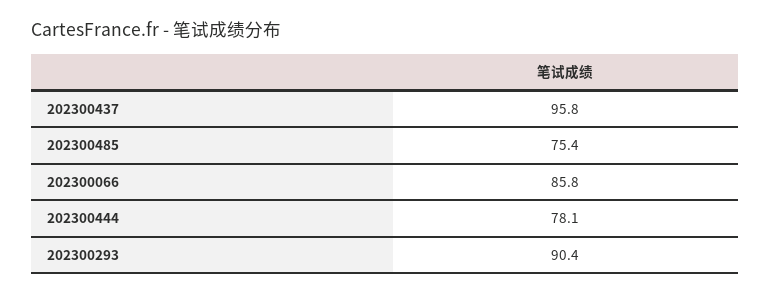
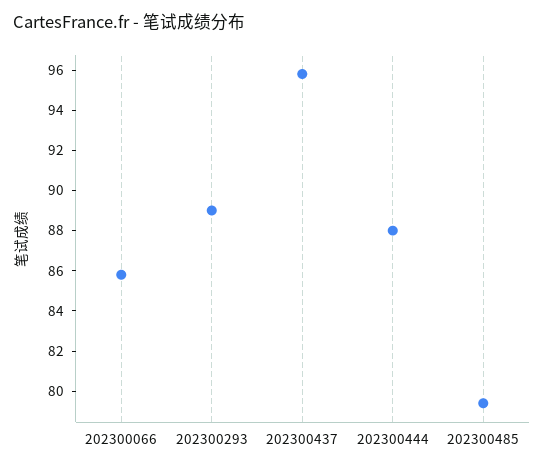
202300485: 75.4 -> 79.5
202300444: 78.1 -> 88
202300293: 90.4 -> 89

